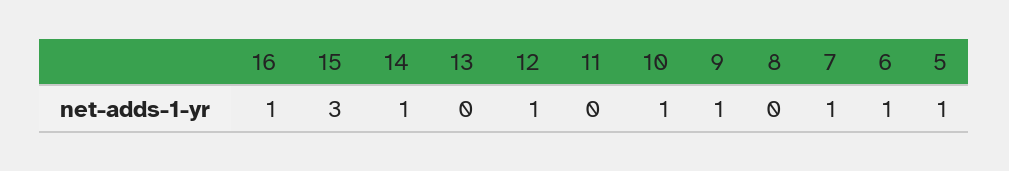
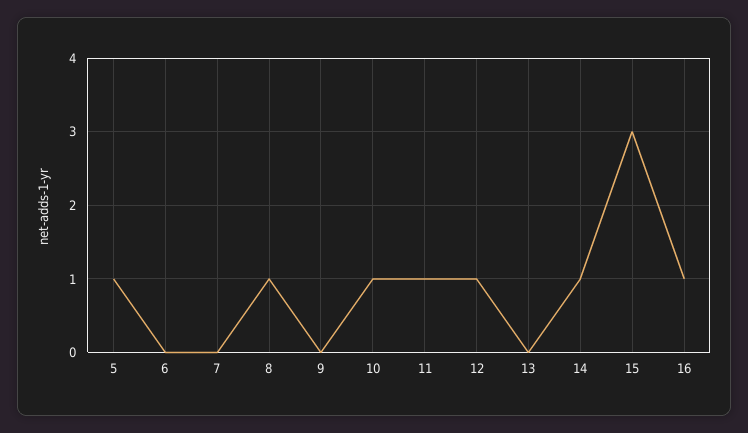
11: 0 -> 1
9: 1 -> 0
8: 0 -> 1
7: 1 -> 0
6: 1 -> 0

